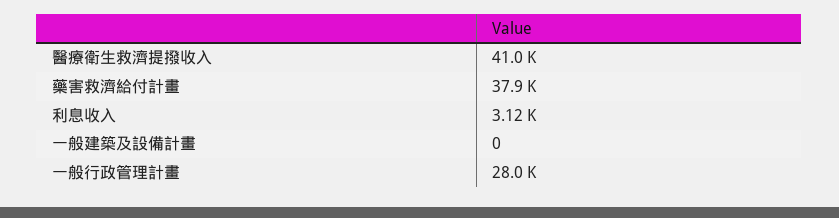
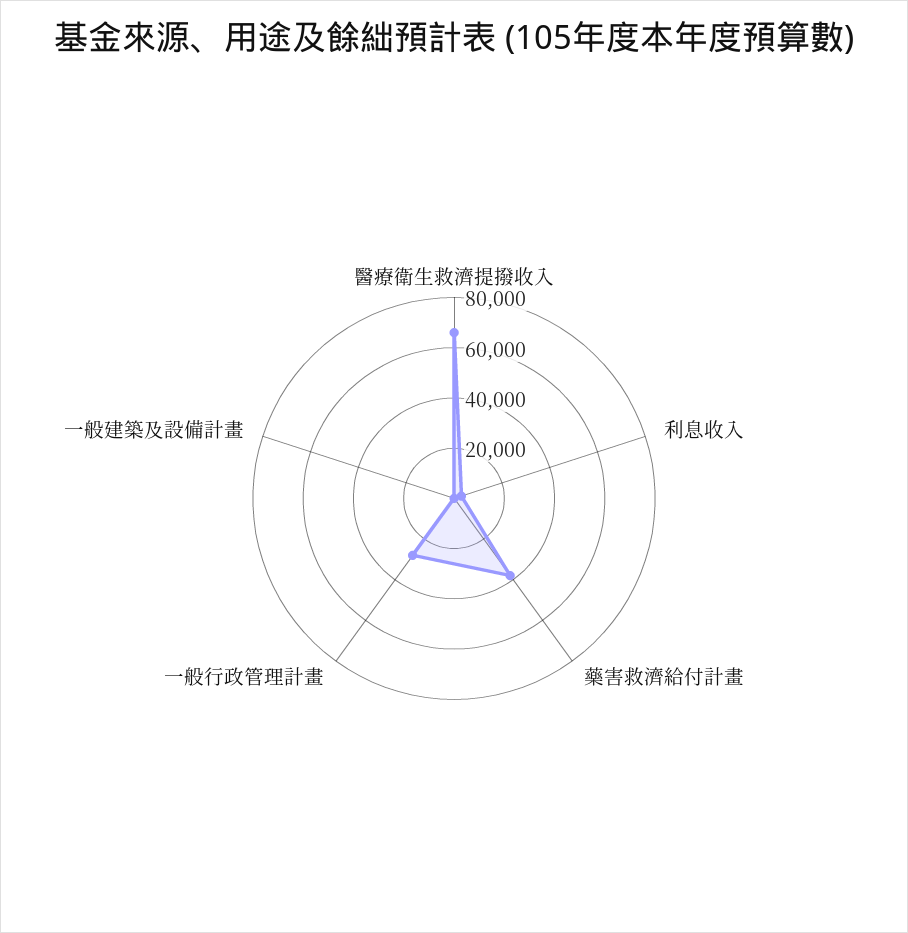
醫療衛生救濟提撥收入: 41000 -> 65000

